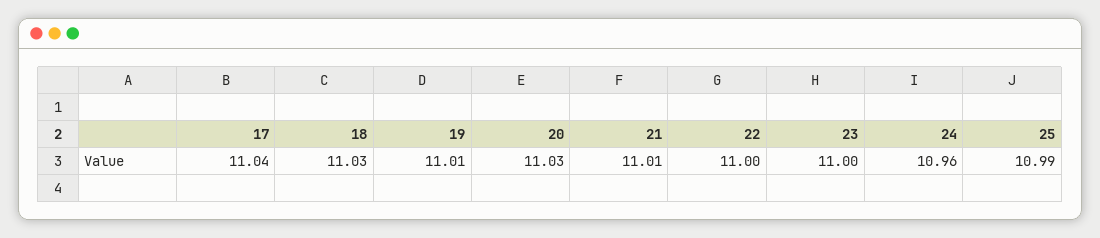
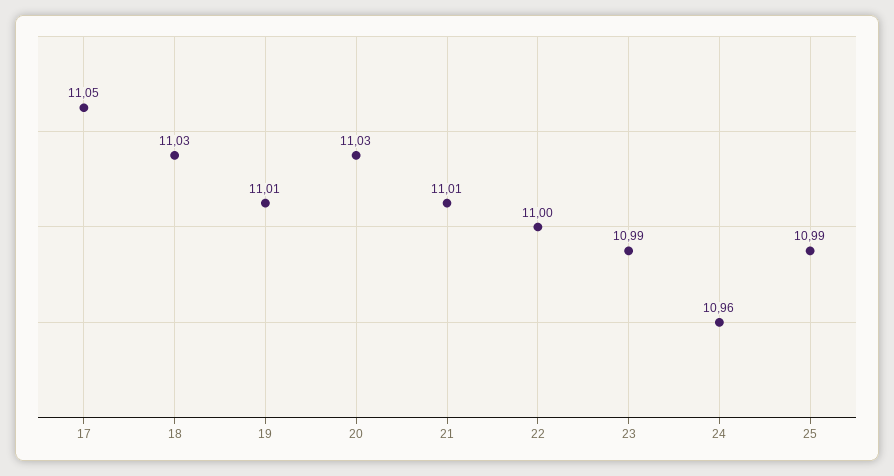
17: 11.04 -> 11.05
23: 11 -> 10.99

